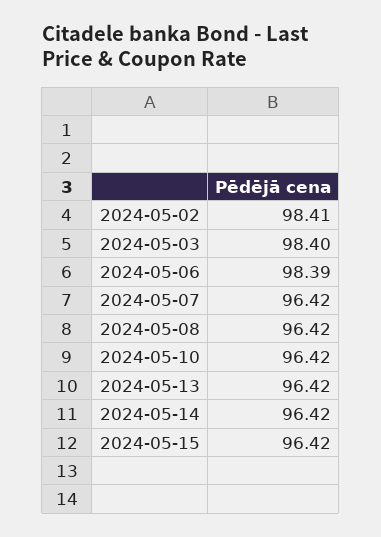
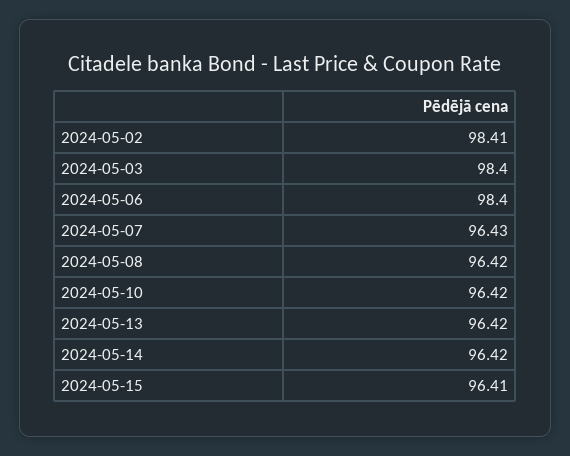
2024-05-06: 98.39 -> 98.4
2024-05-07: 96.42 -> 96.43
2024-05-15: 96.42 -> 96.41

